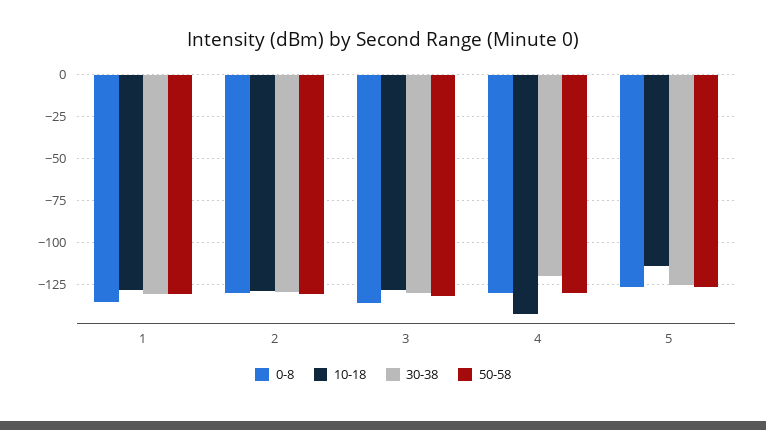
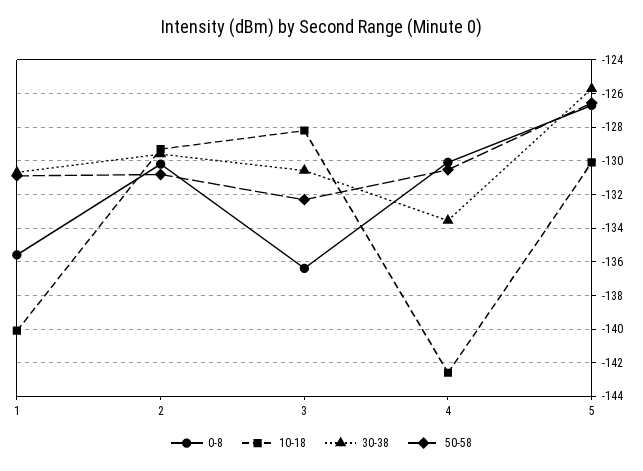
10-18, 1: -130 -> -140
30-38, 4: -120 -> -133.5
10-18, 5: -115 -> -130

